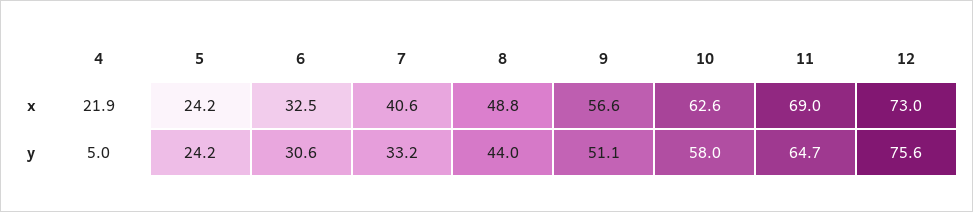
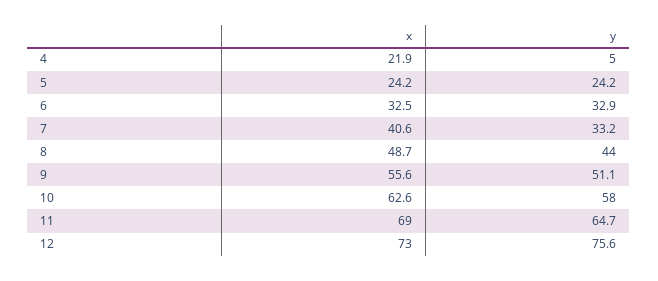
8, x: 48.8 -> 48.7
9, x: 56.6 -> 55.6
6, y: 30.6 -> 32.9

